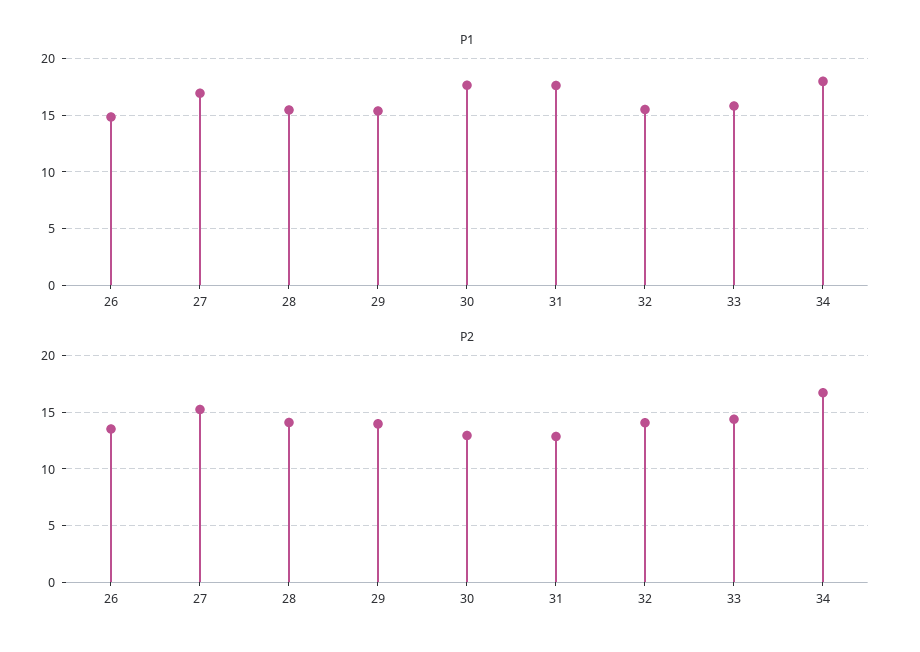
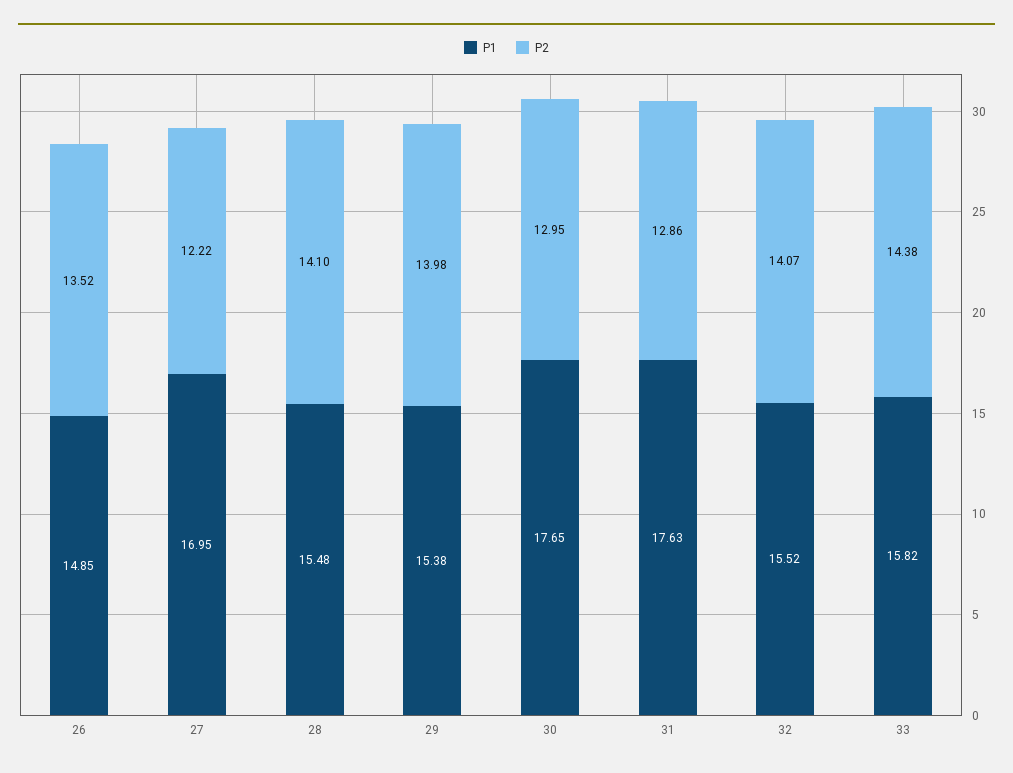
P1, 34: 18 -> none
P2, 27: 15 -> 12.22
P2, 34: 17 -> none

